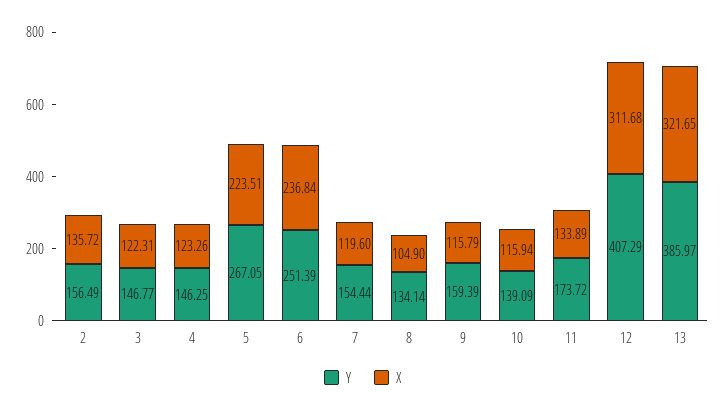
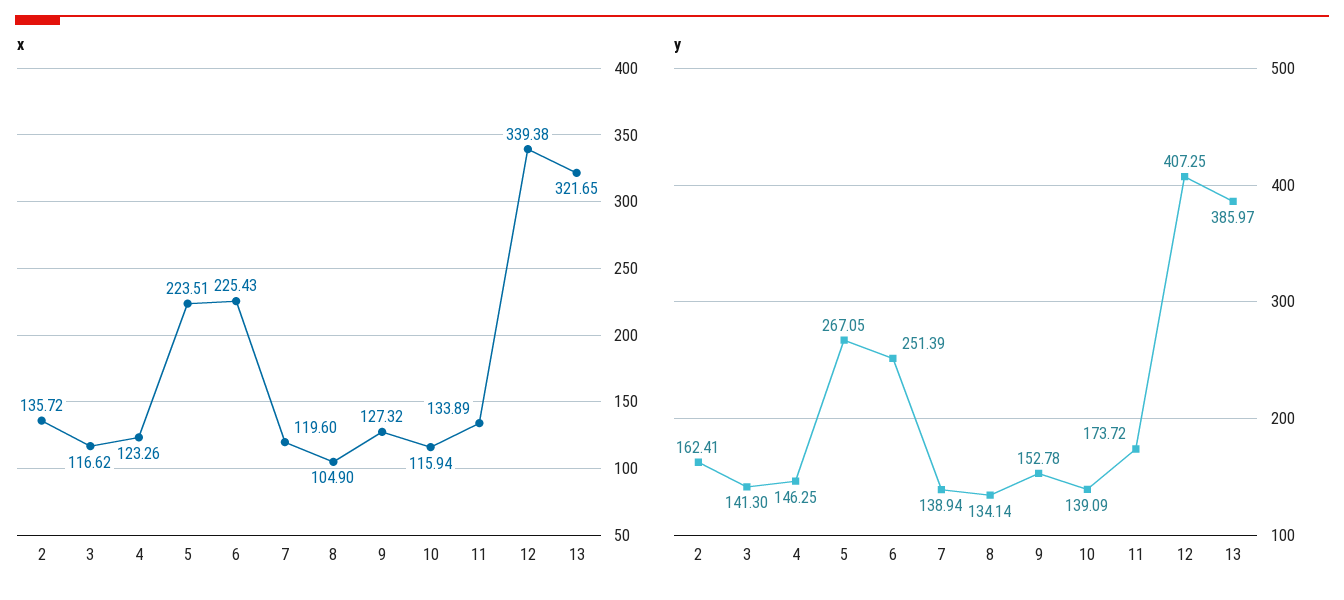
Y, 2: 156.49 -> 162.41
Y, 3: 146.77 -> 141.3
X, 3: 122.31 -> 116.62
X, 6: 236.84 -> 225.43
Y, 7: 154.44 -> 138.94
Y, 9: 159.39 -> 152.78
X, 9: 115.79 -> 127.32
Y, 12: 407.29 -> 407.25
X, 12: 311.68 -> 339.38

